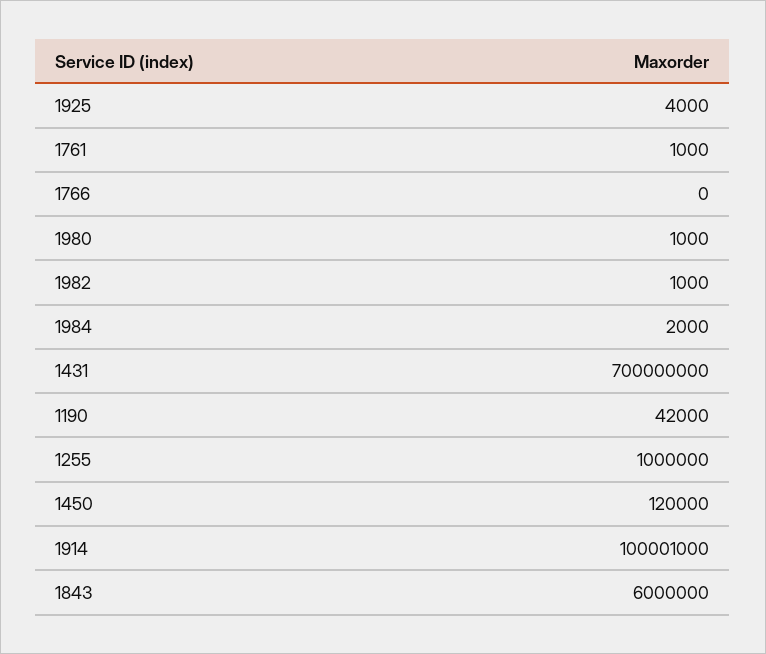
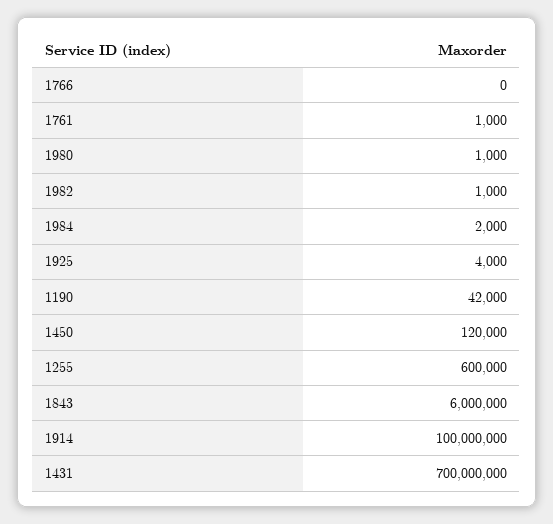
1255: 1000000 -> 600000
1914: 100001000 -> 100000000

